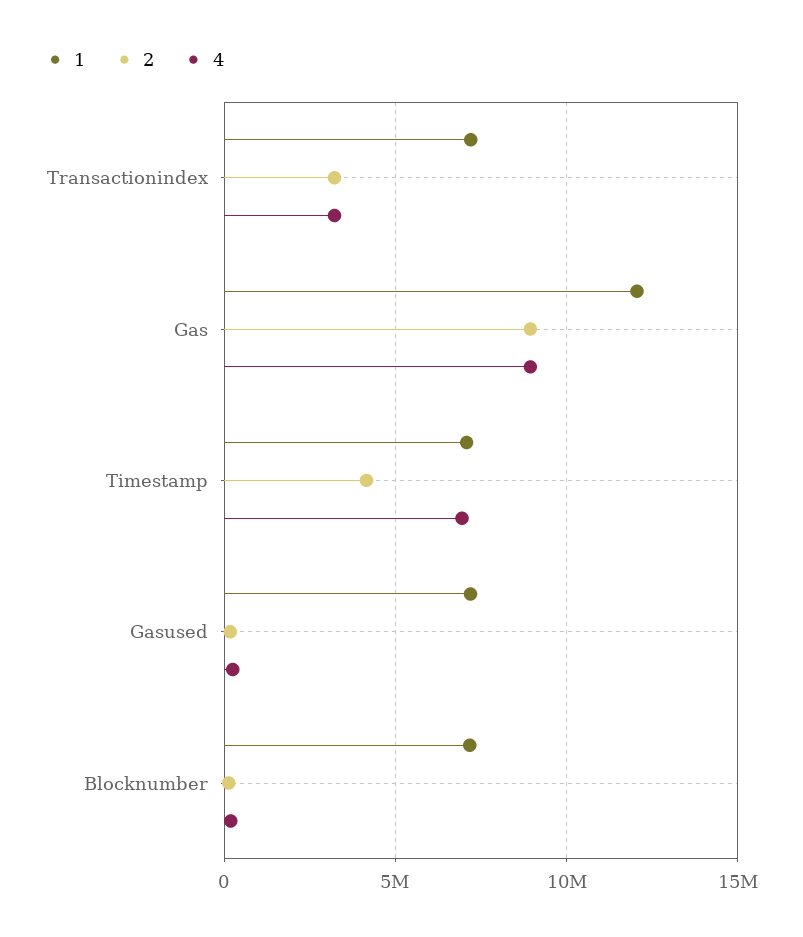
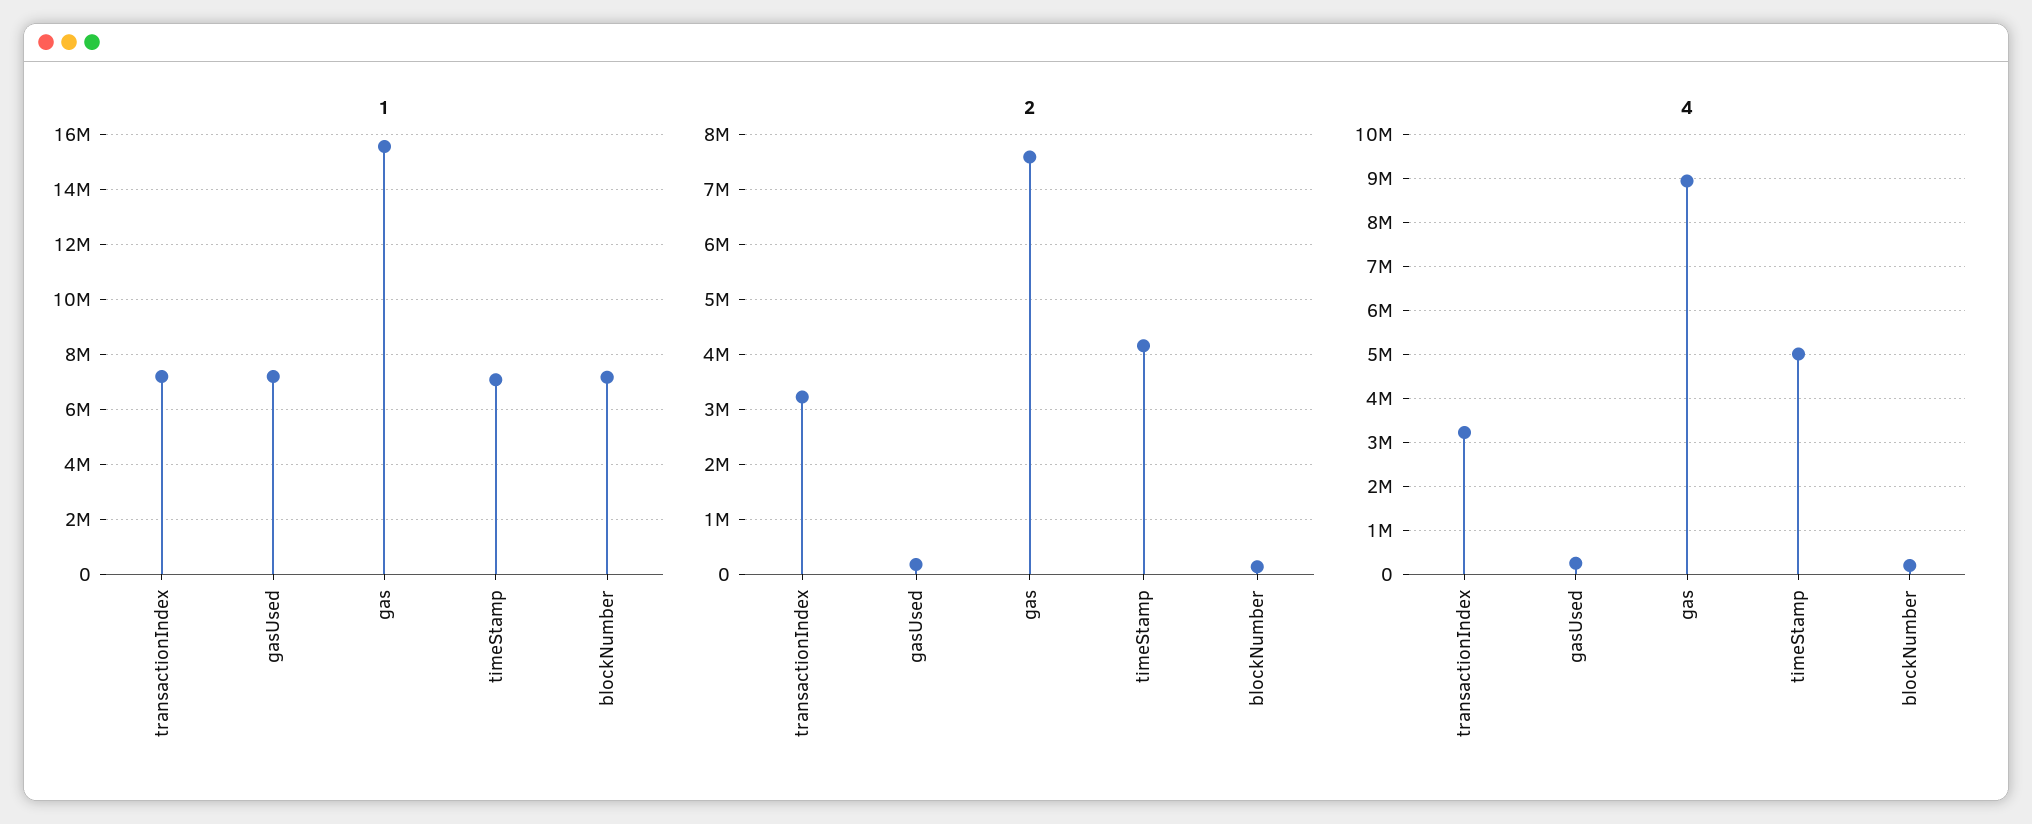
1, Gas: 12000000 -> 15500000
2, Gas: 9000000 -> 7600000
4, Timestamp: 7000000 -> 5000000

